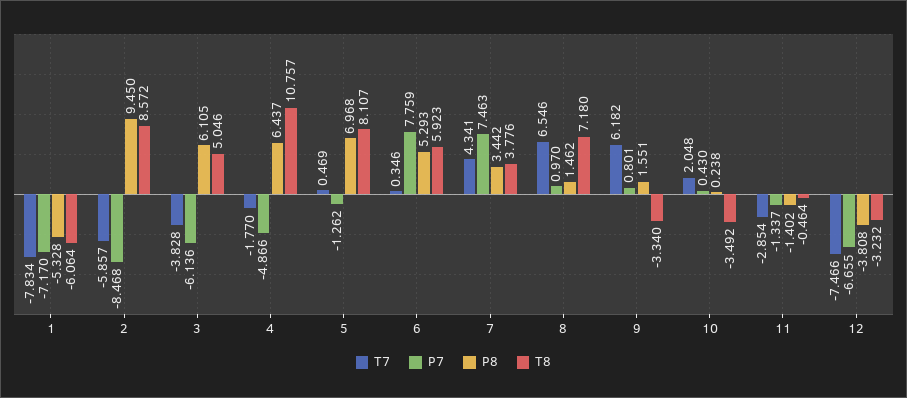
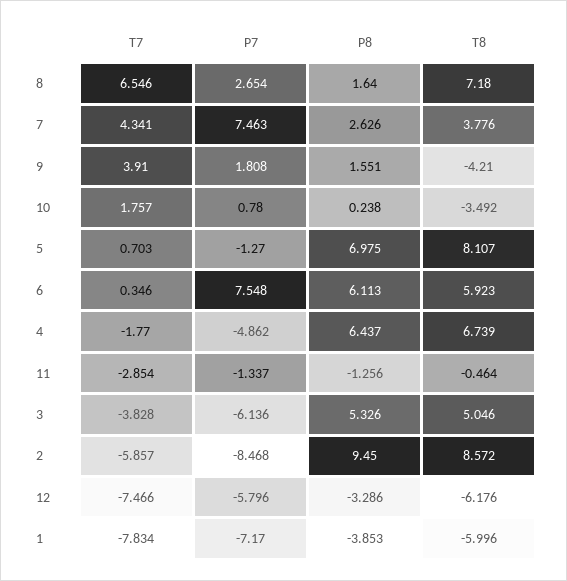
P8, 1: -5.328 -> -3.853
T8, 1: -6.064 -> -5.996
P8, 3: 6.105 -> 5.326
P7, 4: -4.866 -> -4.862
T8, 4: 10.757 -> 6.739
T7, 5: 0.469 -> 0.703
P7, 5: -1.262 -> -1.27
P8, 5: 6.968 -> 6.975
P7, 6: 7.759 -> 7.548
P8, 6: 5.293 -> 6.113
P8, 7: 3.442 -> 2.626
P7, 8: 0.97 -> 2.654
P8, 8: 1.462 -> 1.64
T7, 9: 6.182 -> 3.91
P7, 9: 0.801 -> 1.808
T8, 9: -3.34 -> -4.21
T7, 10: 2.048 -> 1.757
P7, 10: 0.43 -> 0.78
P8, 11: -1.402 -> -1.256
P7, 12: -6.655 -> -5.796
P8, 12: -3.808 -> -3.286
T8, 12: -3.232 -> -6.176

